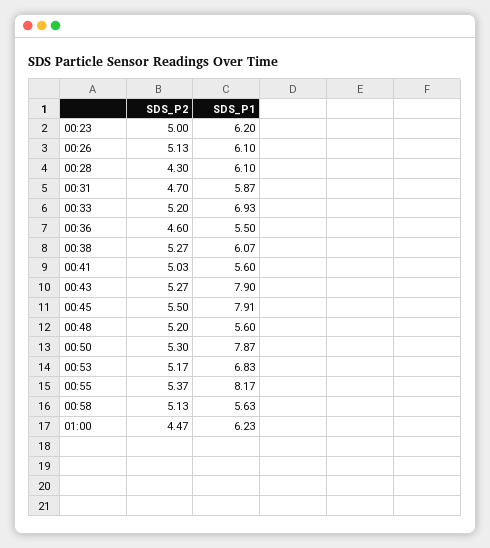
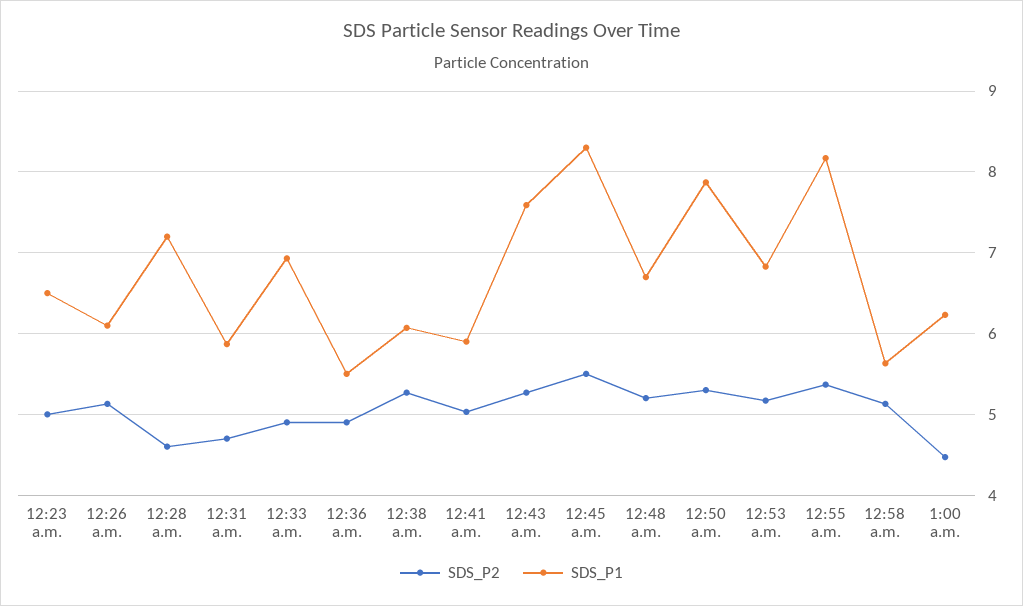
SDS_P1, 00:23: 6.2 -> 6.5
SDS_P2, 00:28: 4.3 -> 4.6
SDS_P1, 00:28: 6.1 -> 7.2
SDS_P2, 00:33: 5.2 -> 4.9
SDS_P2, 00:36: 4.6 -> 4.9
SDS_P1, 00:41: 5.6 -> 5.9
SDS_P1, 00:43: 7.9 -> 7.6
SDS_P1, 00:45: 7.91 -> 8.3
SDS_P1, 00:48: 5.6 -> 6.7

